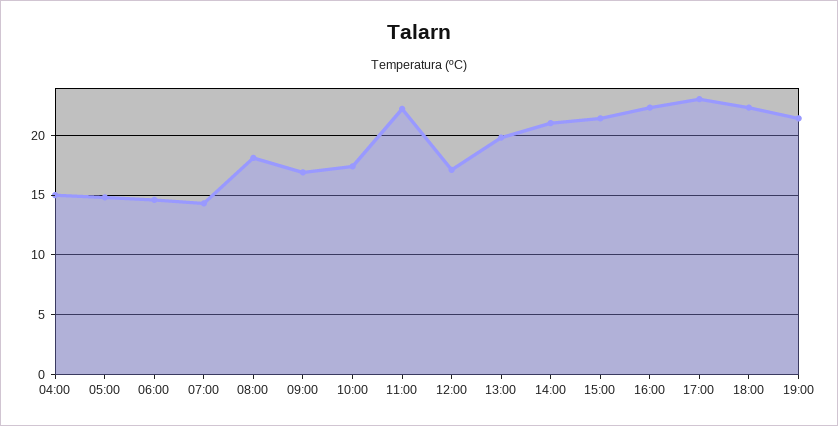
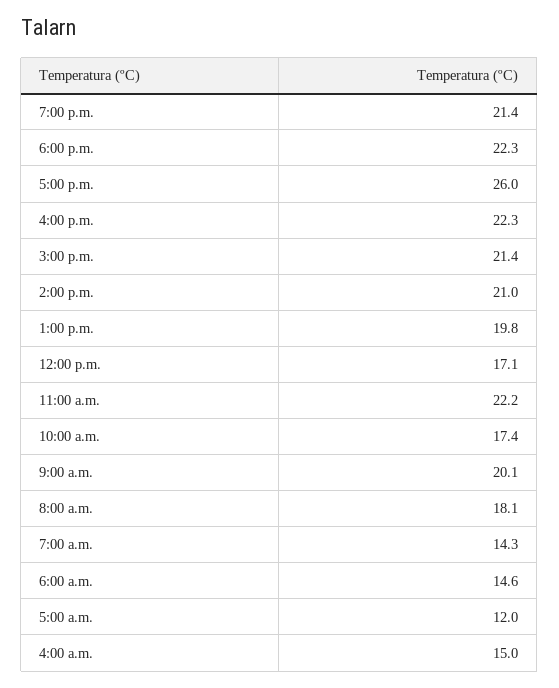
05:00: 15 -> 12
09:00: 17 -> 20.1
17:00: 23 -> 26

